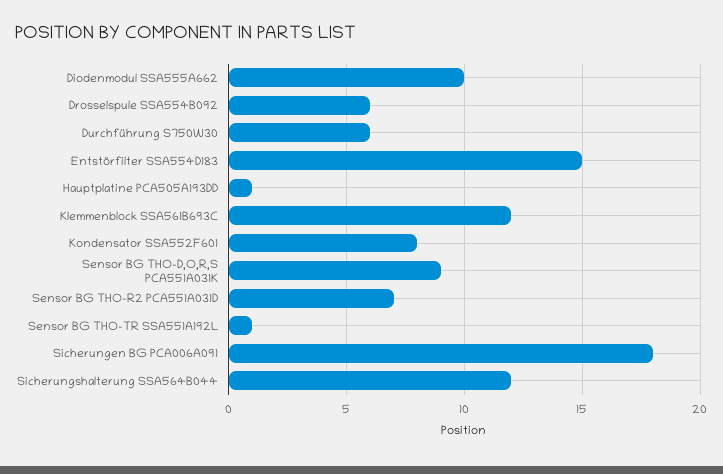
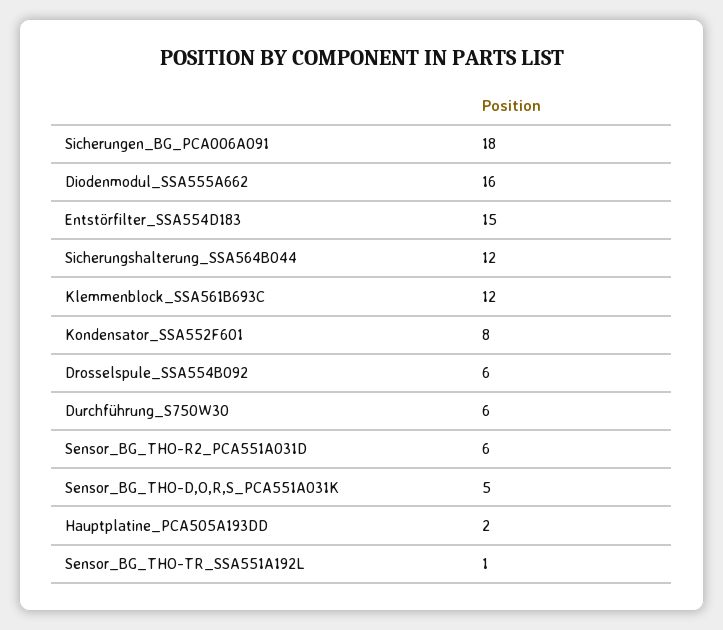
Diodenmodul SSA555A662: 10 -> 16
Hauptplatine PCA505A193DD: 1 -> 2
Sensor BG THO-D,O,R,S PCA551A031K: 9 -> 5
Sensor BG THO-R2 PCA551A031D: 7 -> 6

